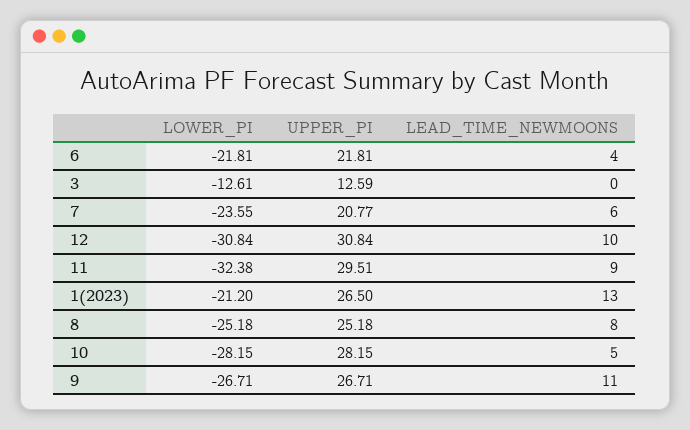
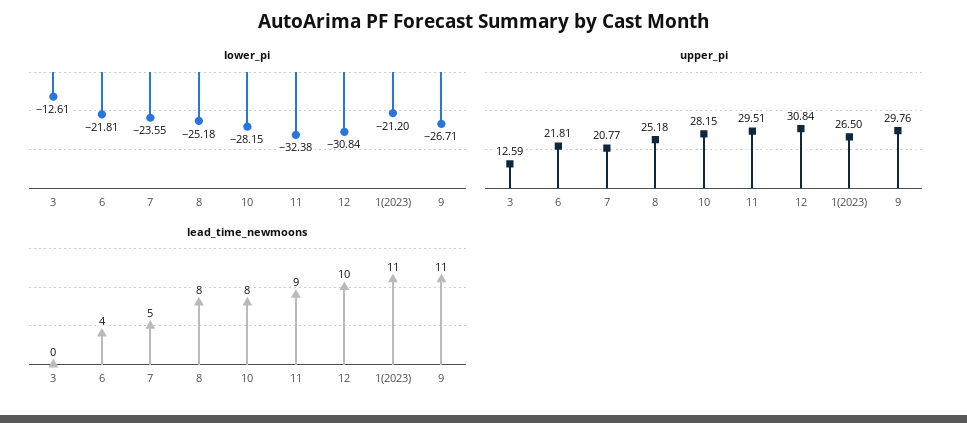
LEAD_TIME_NEWMOONS, 7: 6 -> 5
LEAD_TIME_NEWMOONS, 1(2023): 13 -> 11
LEAD_TIME_NEWMOONS, 10: 5 -> 8
UPPER_PI, 9: 26.71 -> 29.76

